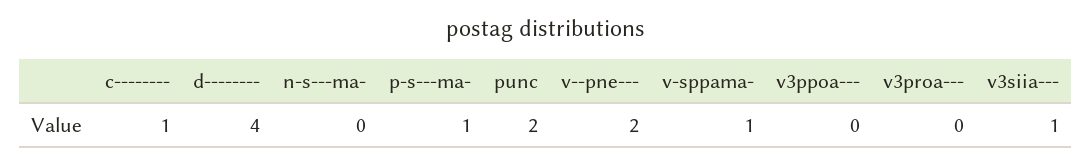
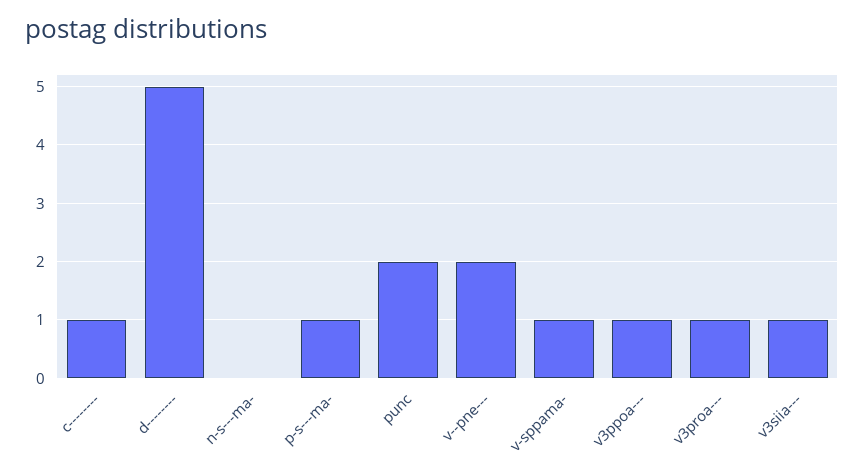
d--------: 4 -> 5
v3ppoa---: 0 -> 1
v3proa---: 0 -> 1

